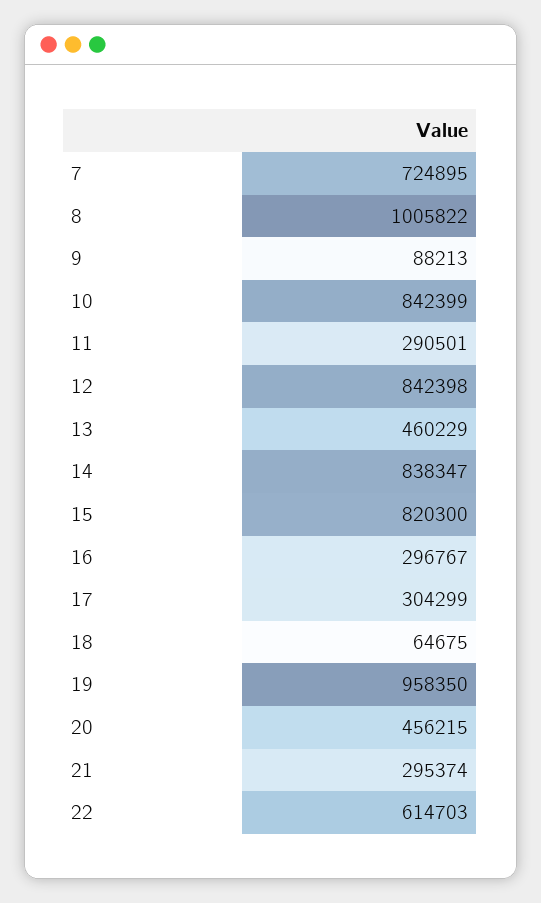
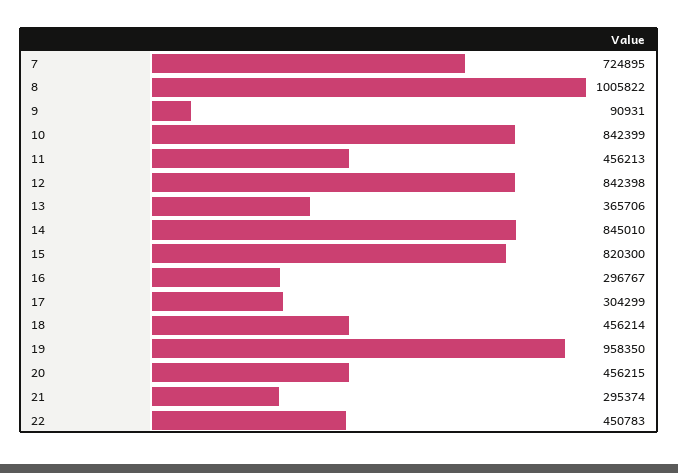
9: 88213 -> 90931
11: 290501 -> 456213
13: 460229 -> 365706
14: 838347 -> 845010
18: 64675 -> 456214
22: 614703 -> 450783

